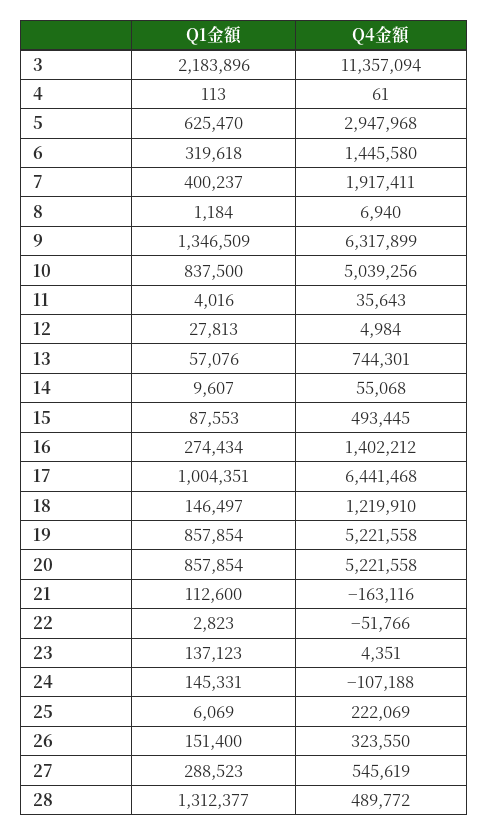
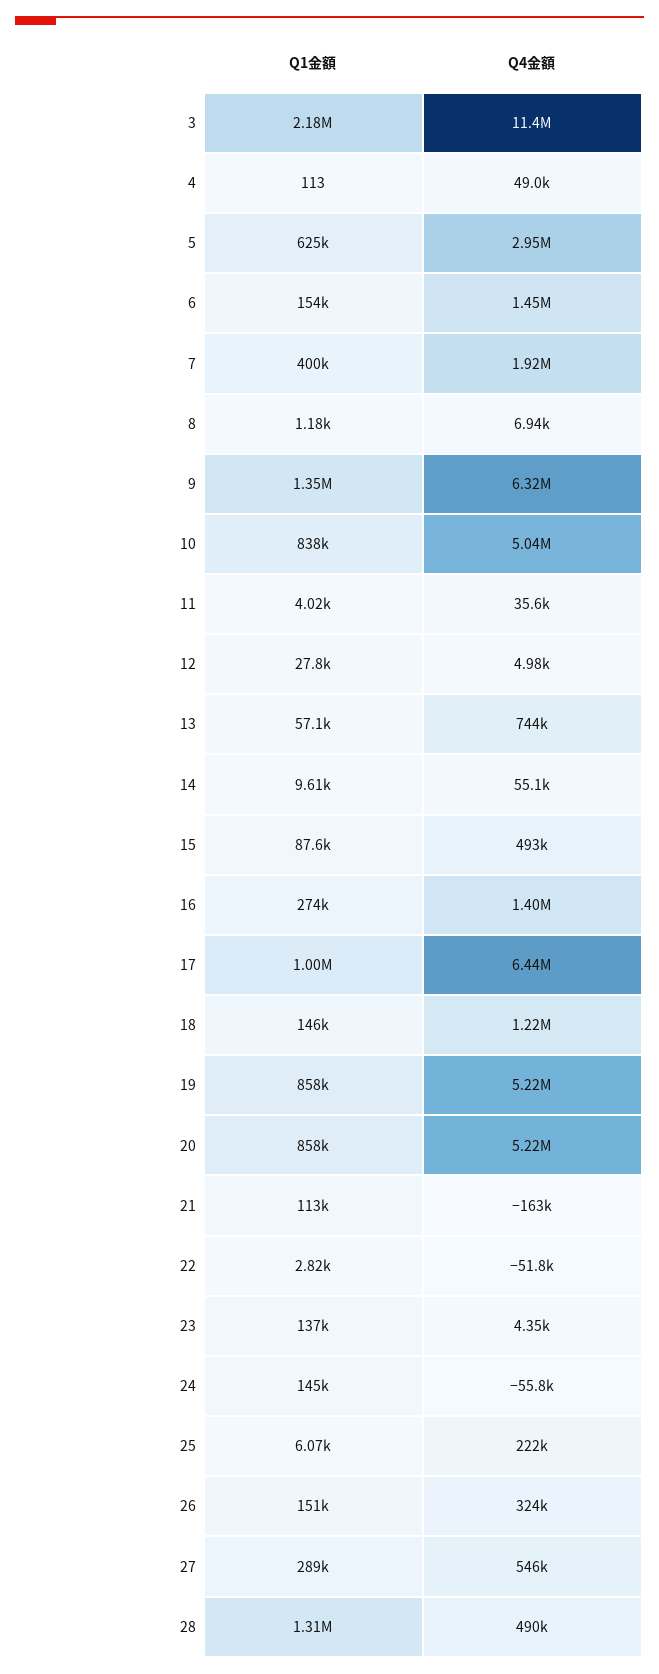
Q4金額, 4: 61 -> 49000
Q1金額, 6: 319618 -> 154000
Q4金額, 24: -107188 -> -55800

